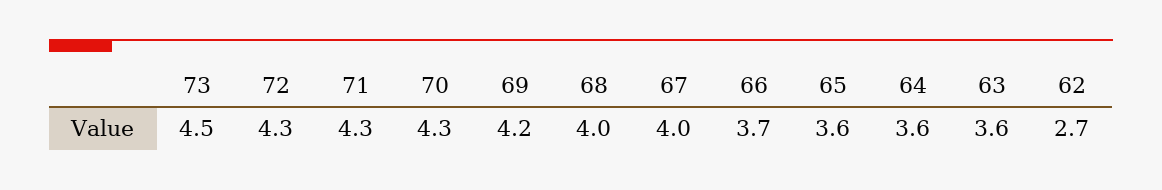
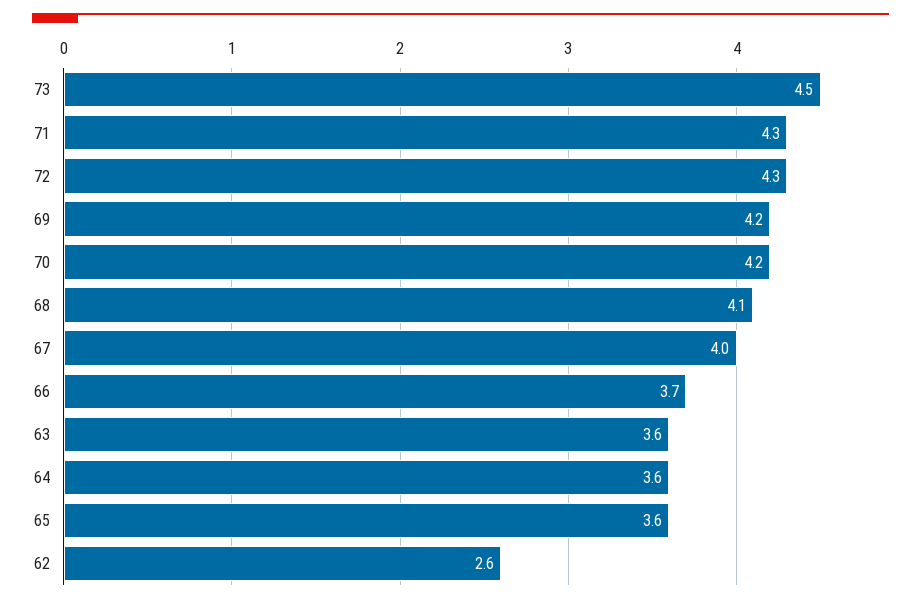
70: 4.3 -> 4.2
68: 4 -> 4.1
62: 2.7 -> 2.6

